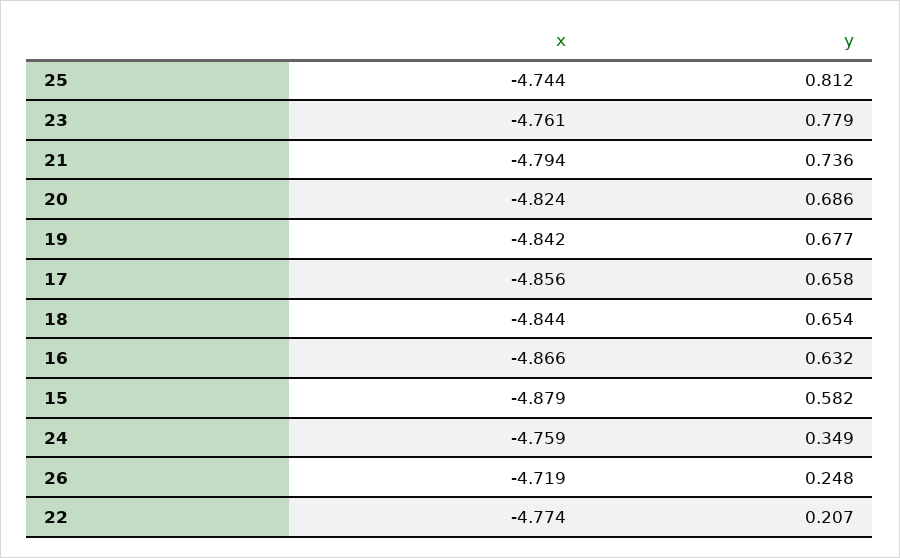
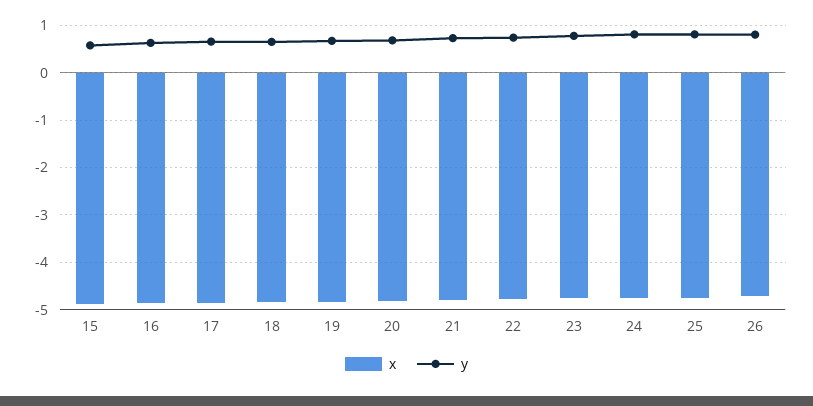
y, 24: 0.349 -> 0.8
y, 26: 0.248 -> 0.8
y, 22: 0.207 -> 0.8

